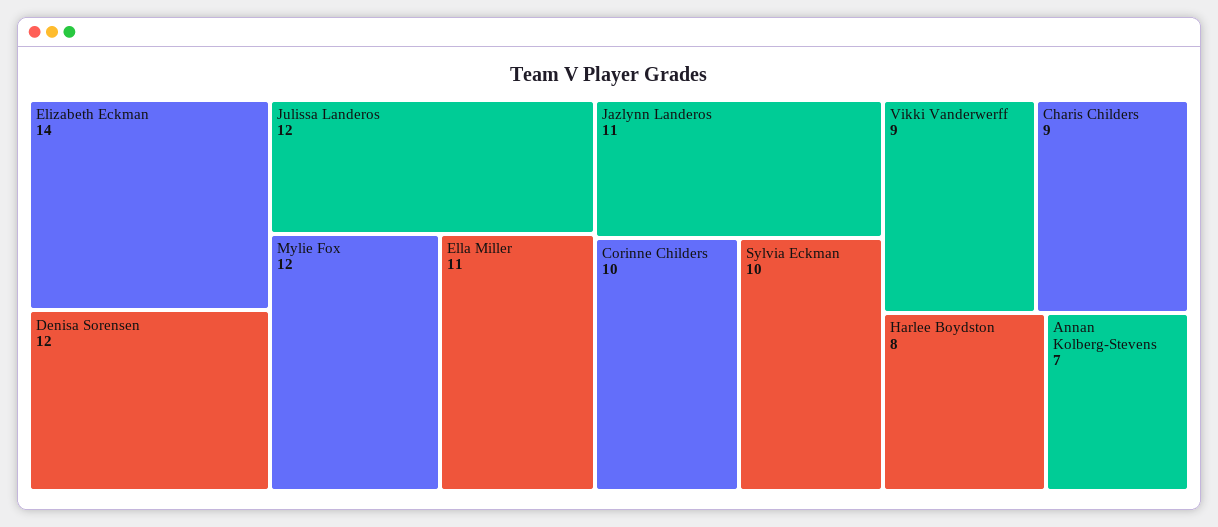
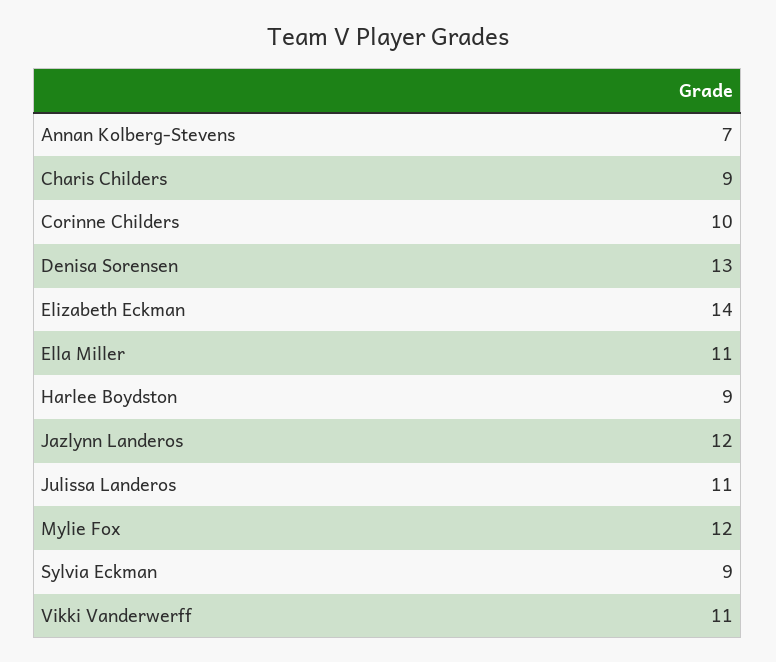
Denisa Sorensen: 12 -> 13
Julissa Landeros: 12 -> 11
Jazlynn Landeros: 11 -> 12
Sylvia Eckman: 10 -> 9
Vikki Vanderwerff: 9 -> 11
Harlee Boydston: 8 -> 9

